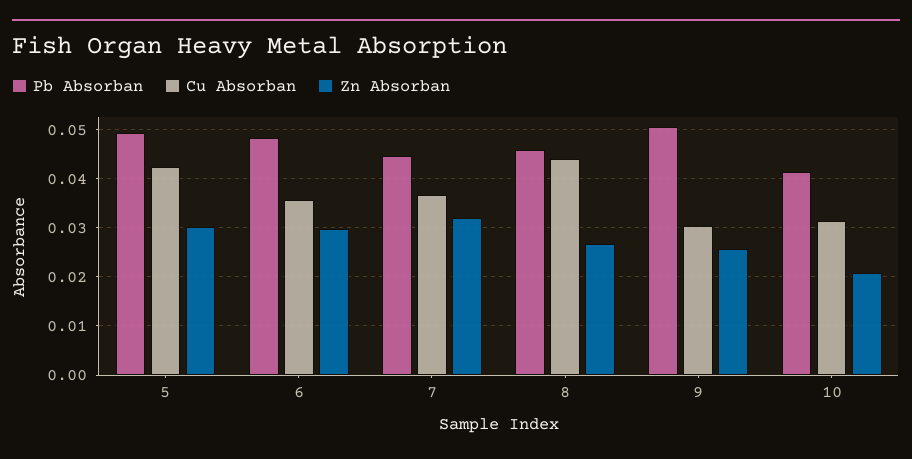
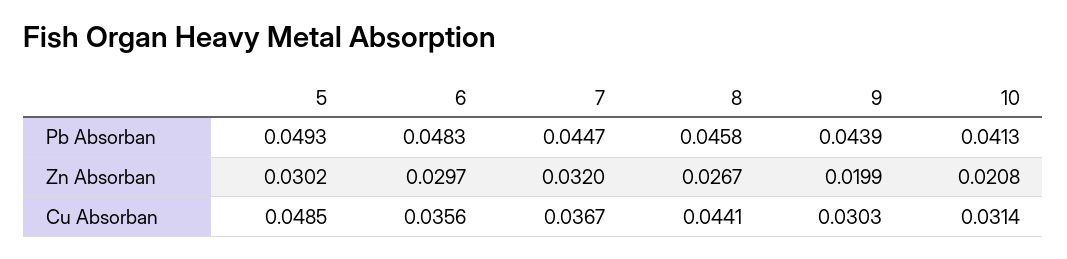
Cu Absorban, 5: 0.042 -> 0.0485
Pb Absorban, 9: 0.05 -> 0.0439
Zn Absorban, 9: 0.026 -> 0.0199

